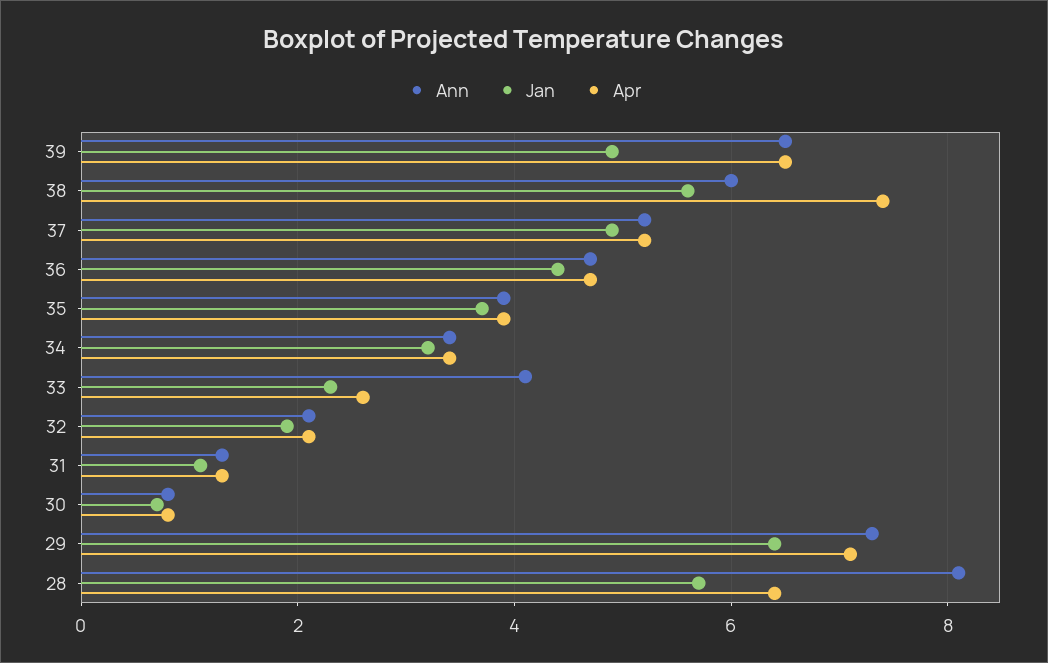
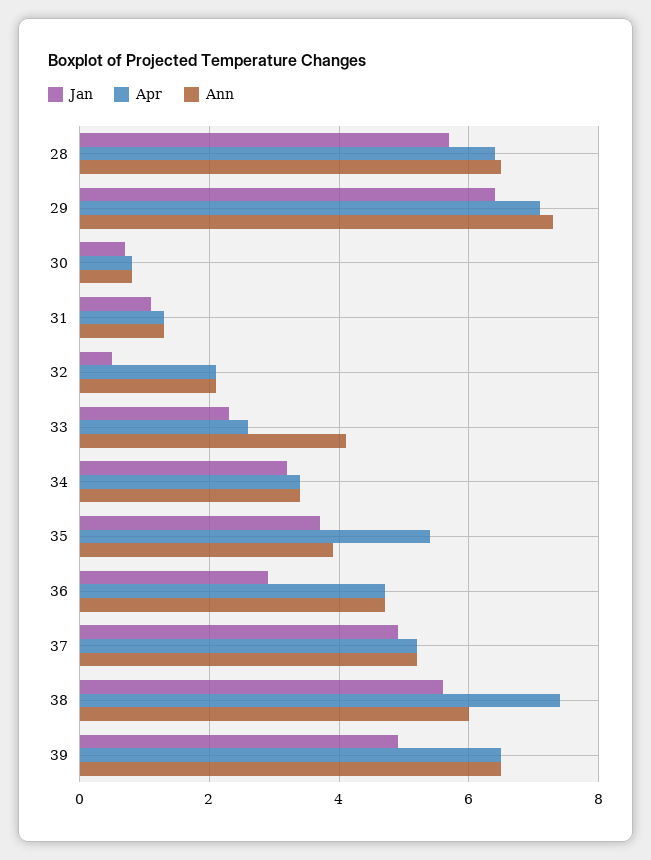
Jan, 36: 4.5 -> 3
Apr, 35: 4 -> 5.5
Jan, 32: 2 -> 0.5
Ann, 28: 8 -> 6.5

